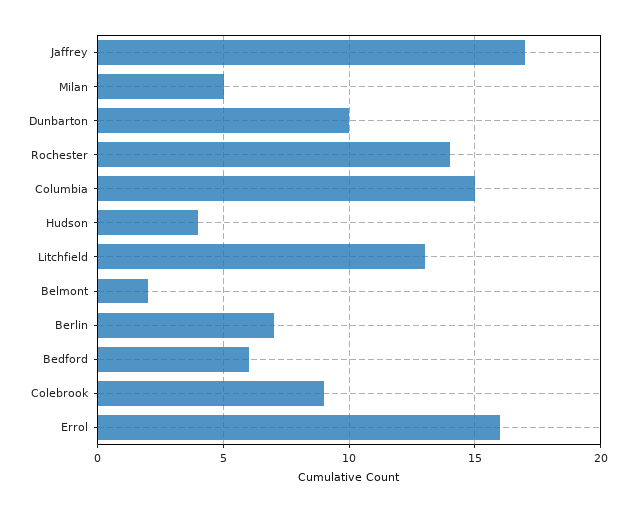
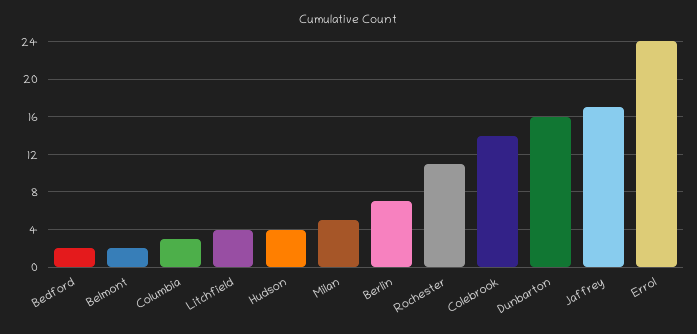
Dunbarton: 10 -> 16
Rochester: 14 -> 11
Columbia: 15 -> 3
Litchfield: 13 -> 4
Bedford: 6 -> 2
Colebrook: 9 -> 14
Errol: 16 -> 24

